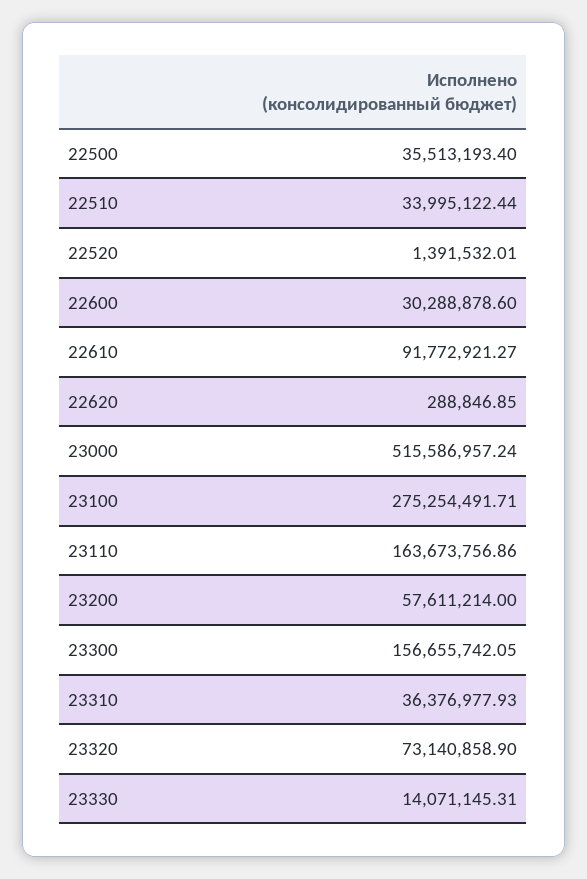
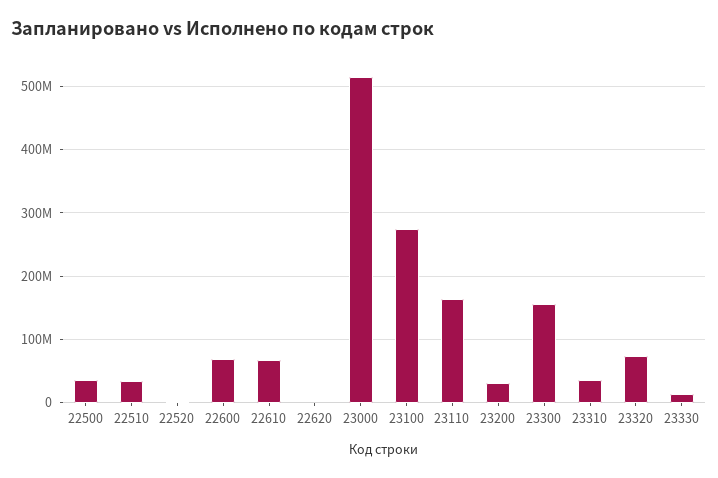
22600: 30288878.6 -> 70000000
22610: 91772921.27 -> 70000000
23200: 57611214 -> 30000000

